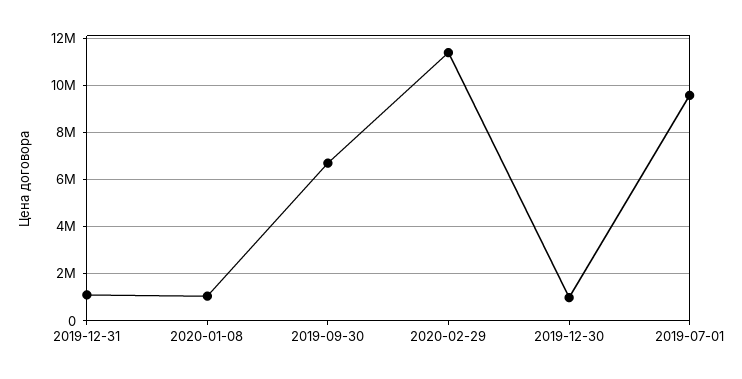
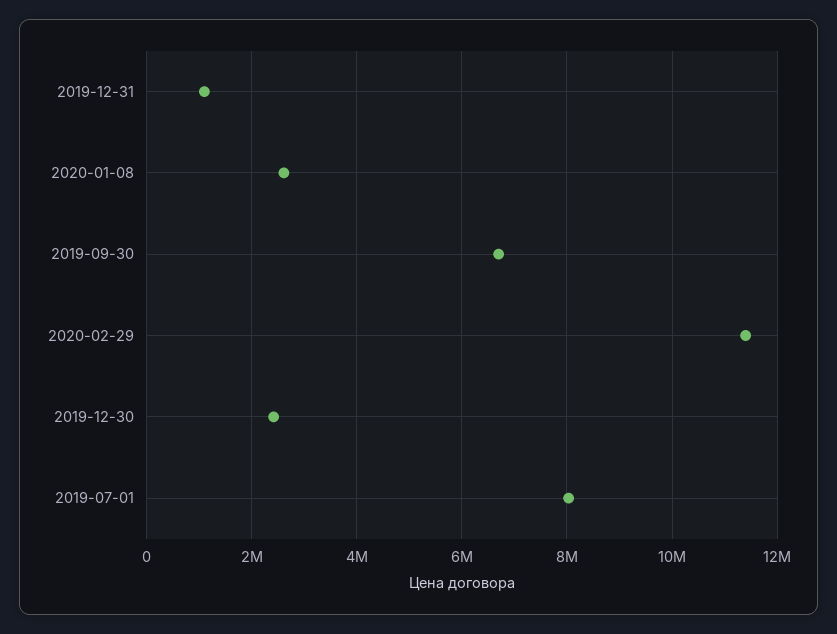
2020-01-08: 1000000 -> 2600000
2019-12-30: 1000000 -> 2400000
2019-07-01: 9500000 -> 8000000

